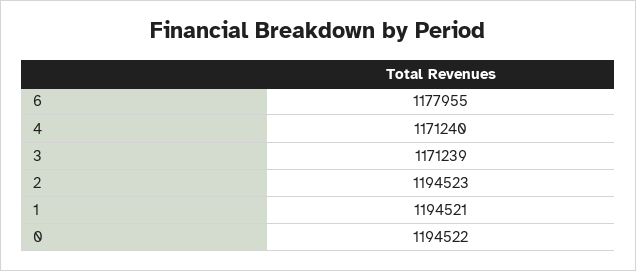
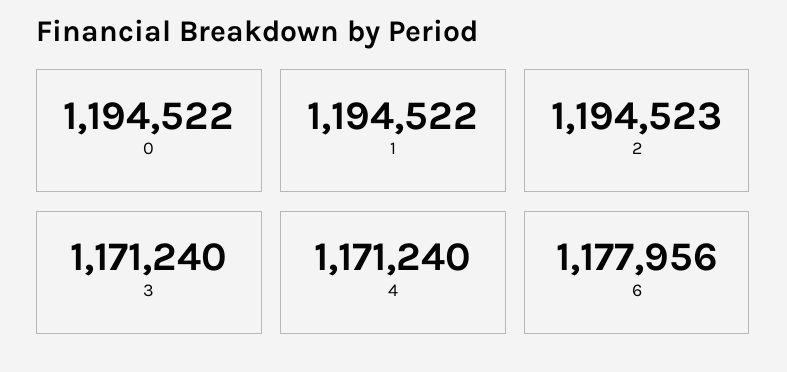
6: 1177955 -> 1177956
3: 1171239 -> 1171240
1: 1194521 -> 1194522

